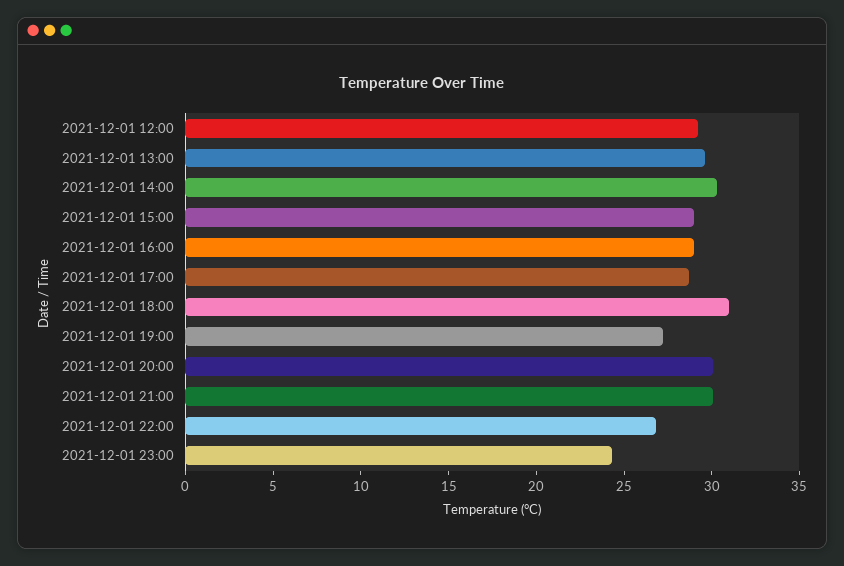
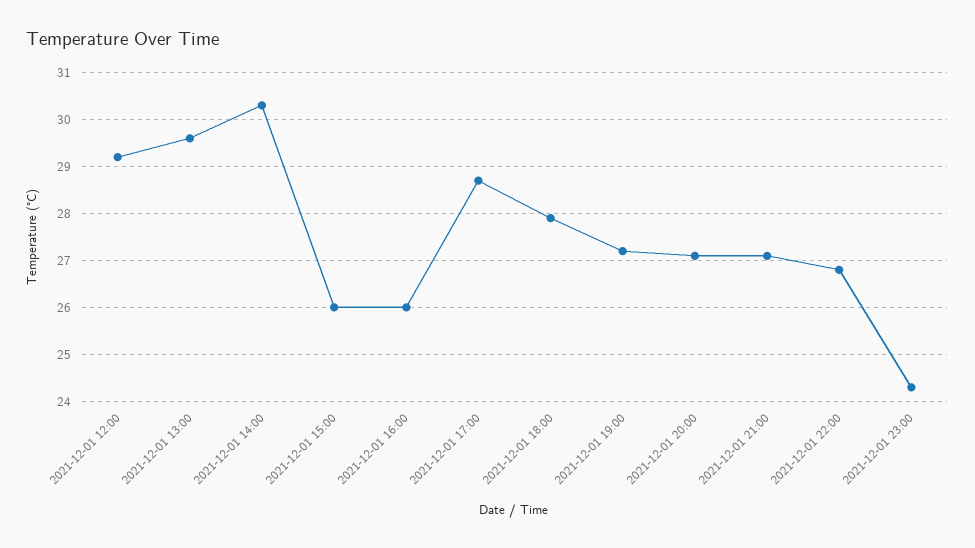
2021-12-01 15:00: 29 -> 26
2021-12-01 16:00: 29 -> 26
2021-12-01 18:00: 31 -> 28
2021-12-01 20:00: 30 -> 27
2021-12-01 21:00: 30 -> 27

